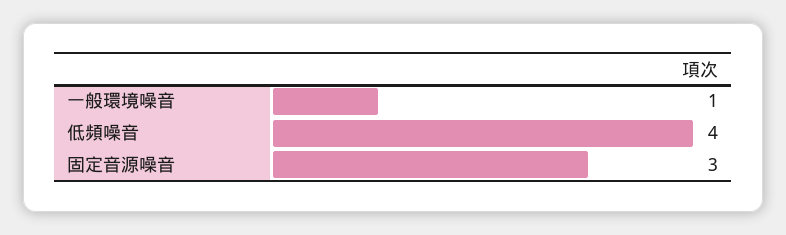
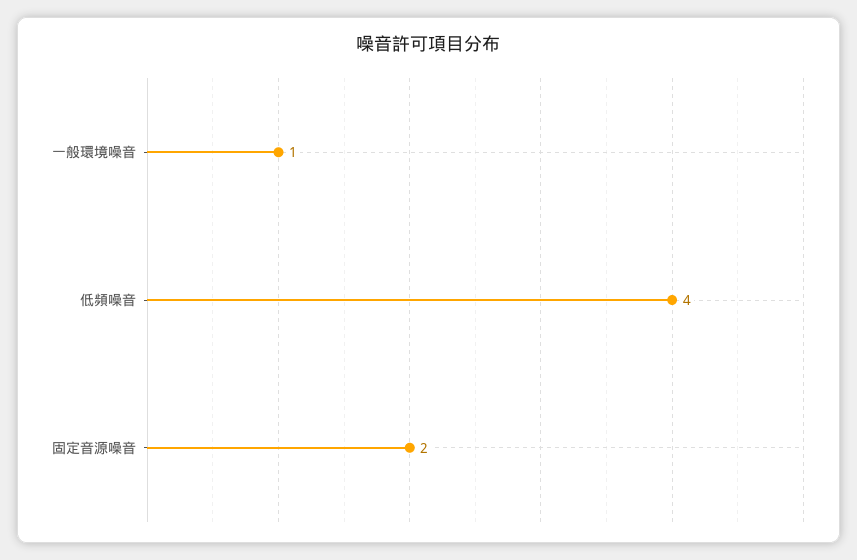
固定音源噪音: 3 -> 2

